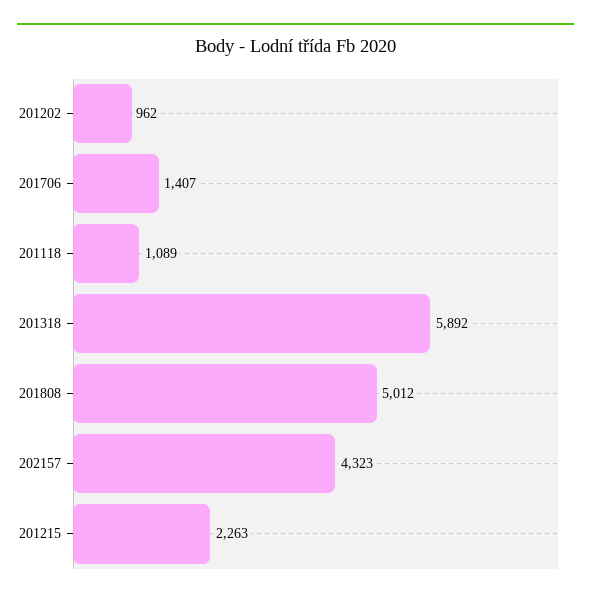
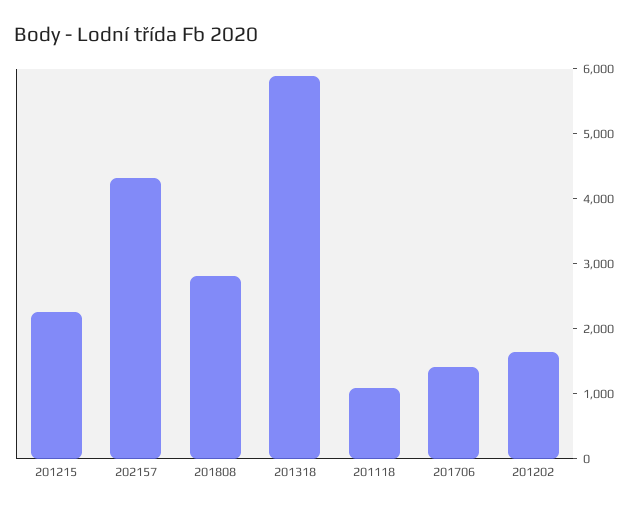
201202: 962 -> 1600
201808: 5012 -> 2800

